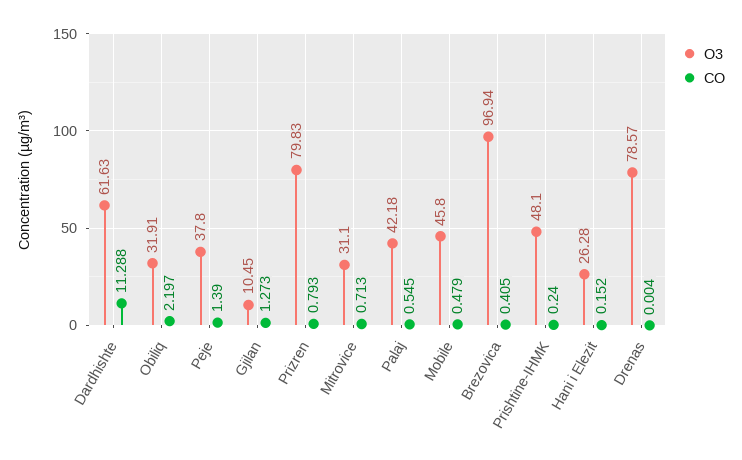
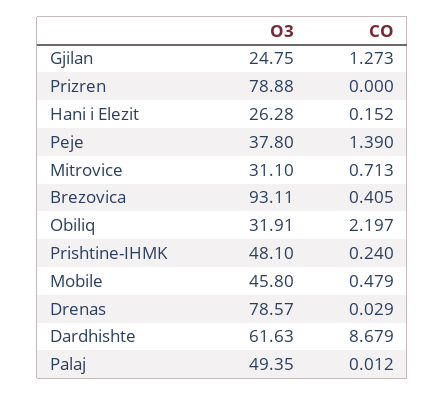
CO, Dardhishte: 11.288 -> 8.679
O3, Gjilan: 10.45 -> 24.75
O3, Prizren: 79.83 -> 78.88
CO, Prizren: 0.793 -> 0
O3, Palaj: 42.18 -> 49.35
CO, Palaj: 0.545 -> 0.012
O3, Brezovica: 96.94 -> 93.11
CO, Drenas: 0.004 -> 0.029

